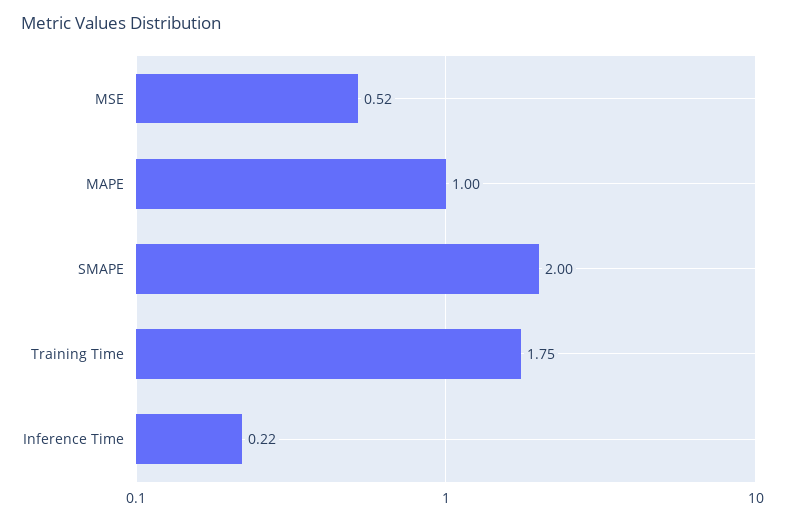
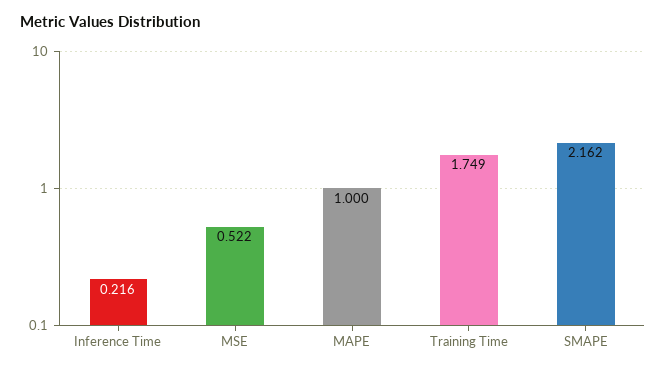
SMAPE: 2 -> 2.162

